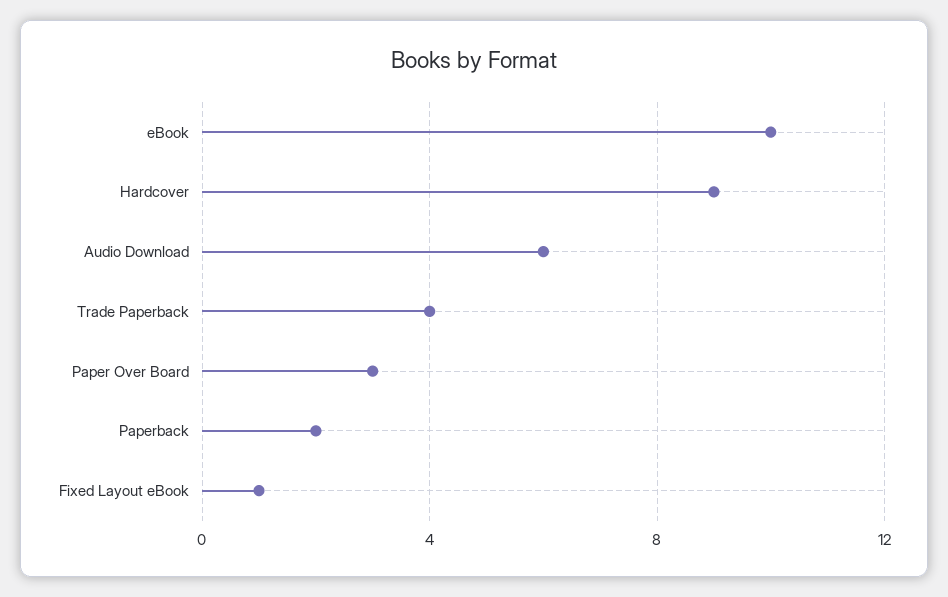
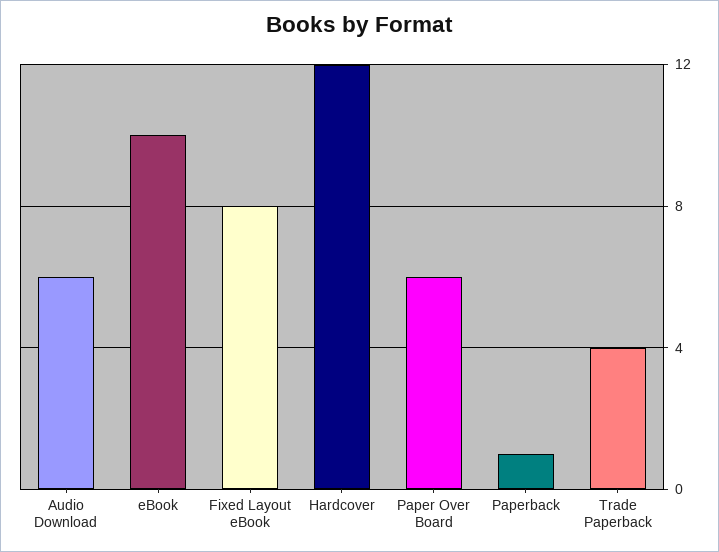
Hardcover: 9 -> 12
Paper Over Board: 3 -> 6
Paperback: 2 -> 1
Fixed Layout eBook: 1 -> 8

